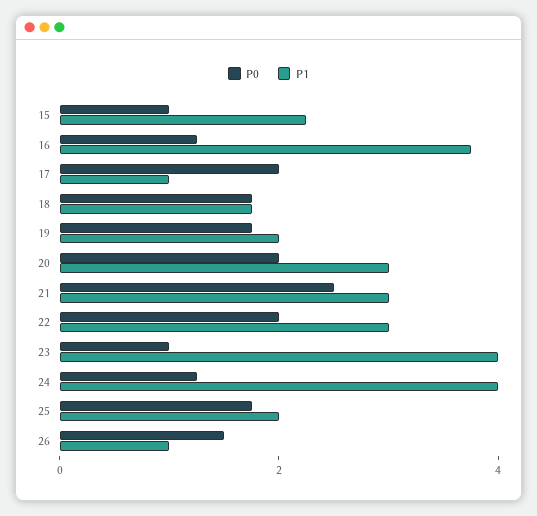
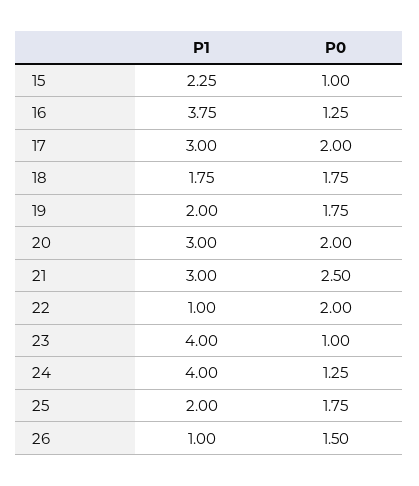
P1, 17: 1 -> 3
P1, 22: 3 -> 1

